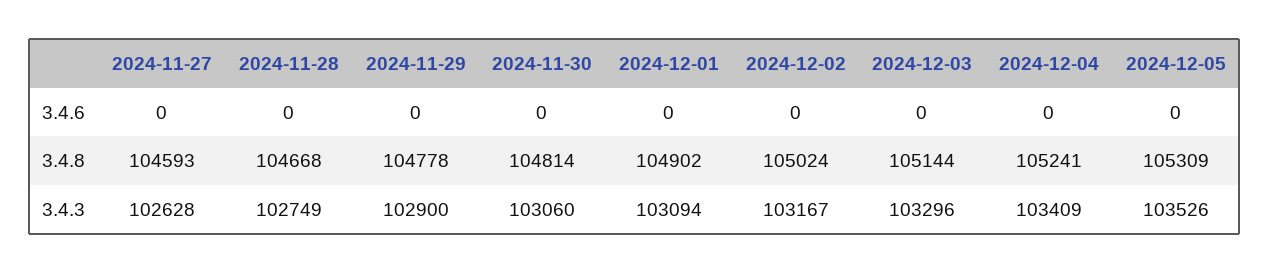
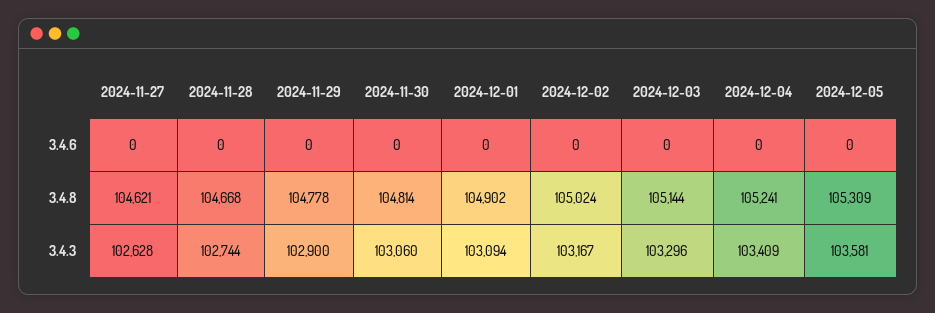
2024-11-27, 3.4.8: 104593 -> 104621
2024-11-28, 3.4.3: 102749 -> 102744
2024-12-05, 3.4.3: 103526 -> 103581

